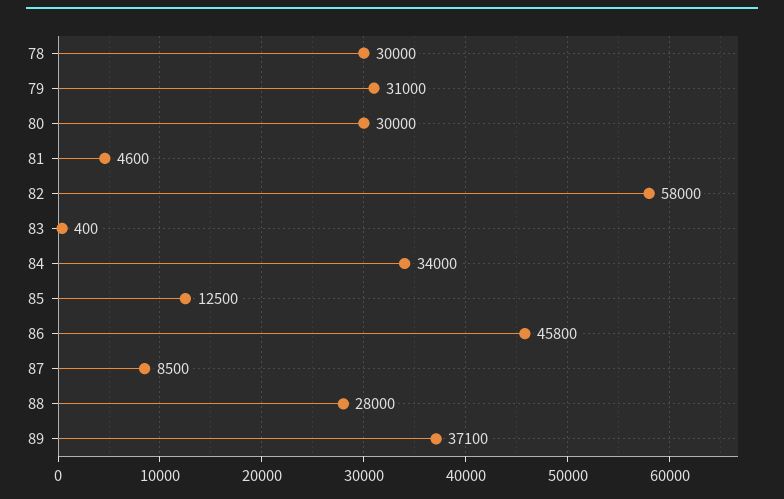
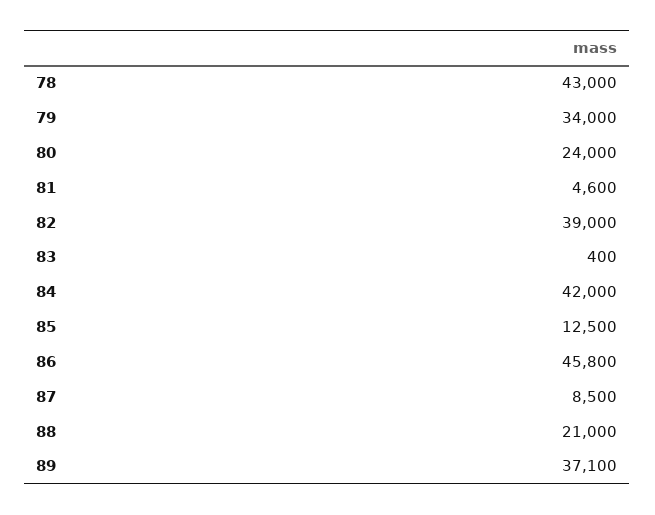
78: 30000 -> 43000
79: 31000 -> 34000
80: 30000 -> 24000
82: 58000 -> 39000
84: 34000 -> 42000
88: 28000 -> 21000

